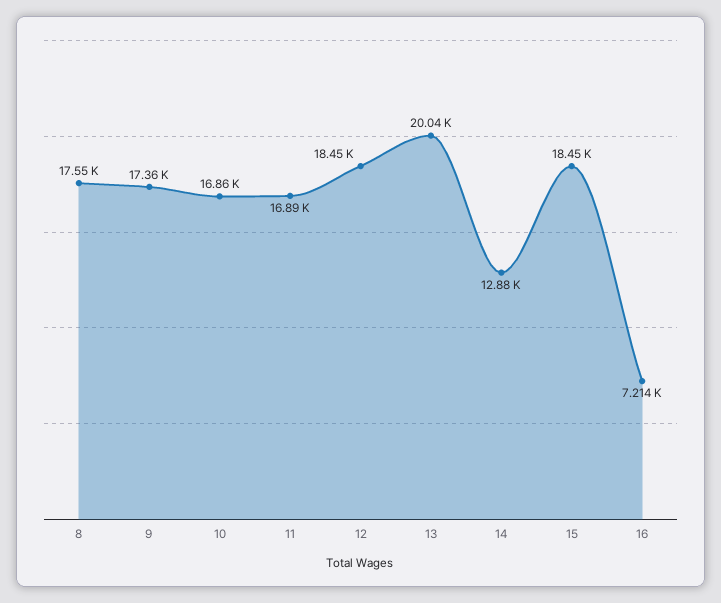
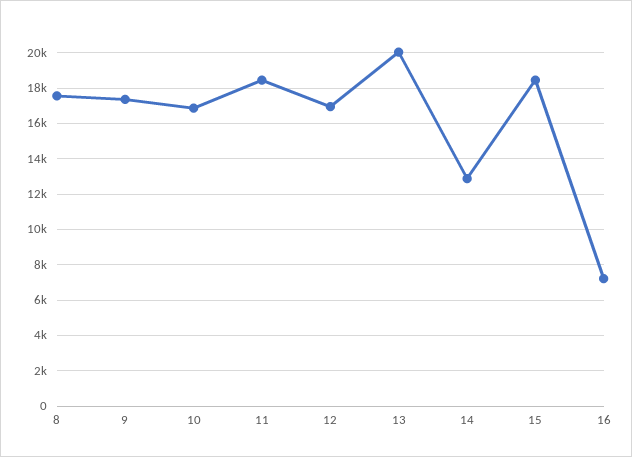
11: 16890 -> 18500
12: 18450 -> 17000

